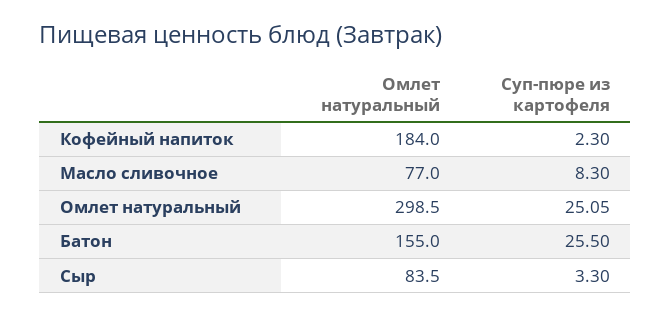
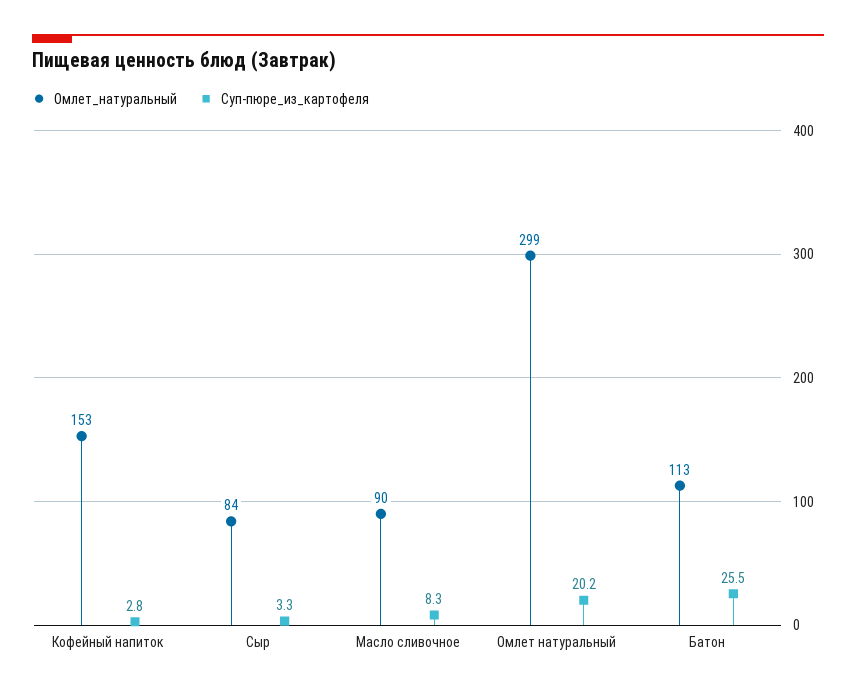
Омлет натуральный, Кофейный напиток: 184 -> 153
Суп-пюре из картофеля, Кофейный напиток: 2.3 -> 2.8
Омлет натуральный, Масло сливочное: 77 -> 90
Суп-пюре из картофеля, Омлет натуральный: 25.05 -> 20.2
Омлет натуральный, Батон: 155 -> 113

